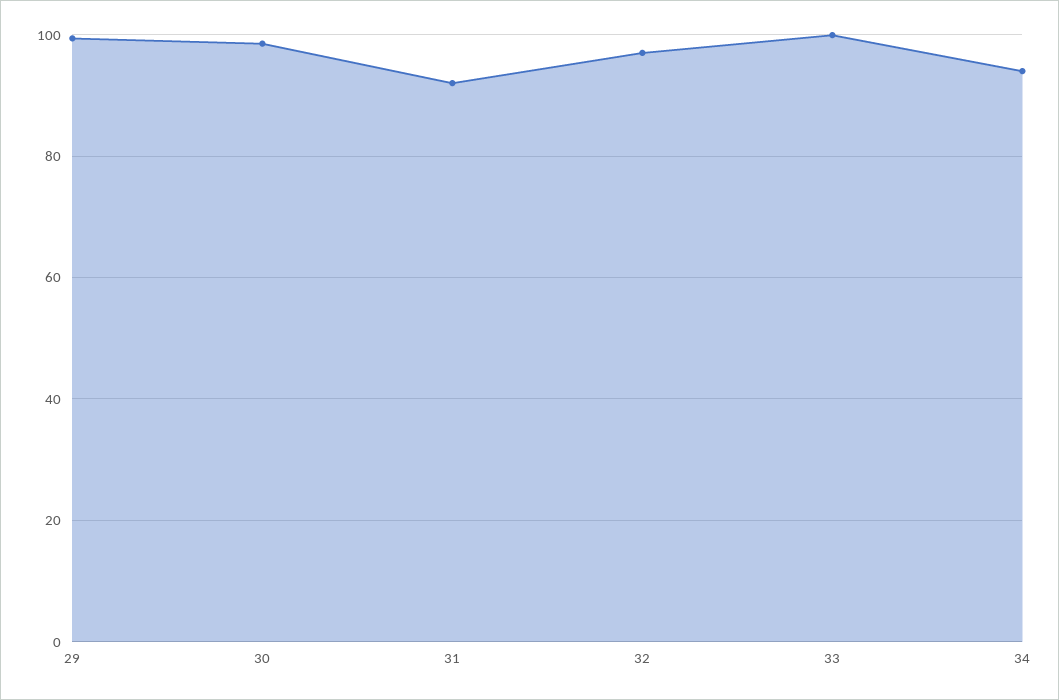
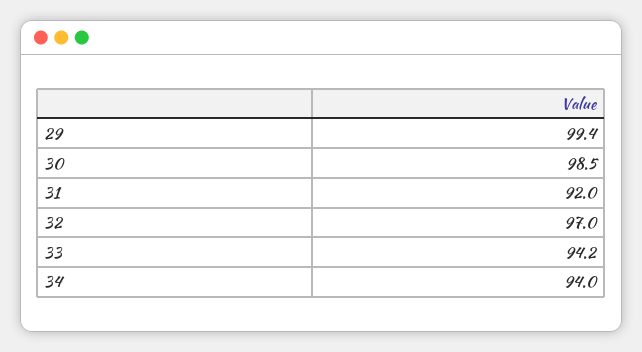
33: 100 -> 94.2

